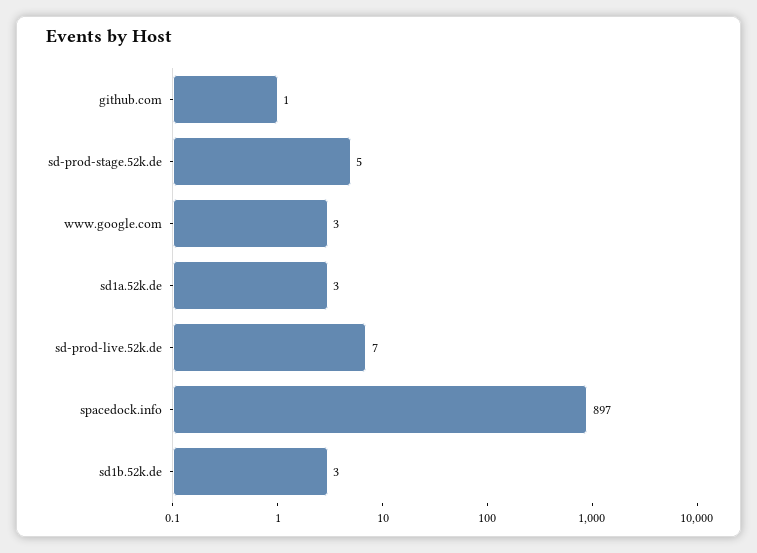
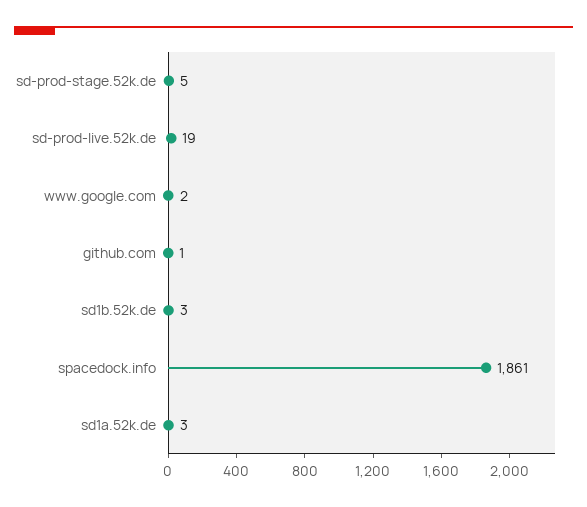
www.google.com: 3 -> 2
sd-prod-live.52k.de: 7 -> 19
spacedock.info: 897 -> 1861

